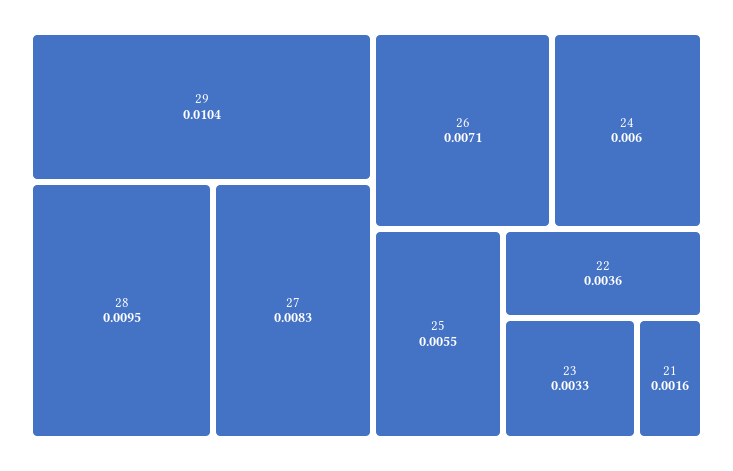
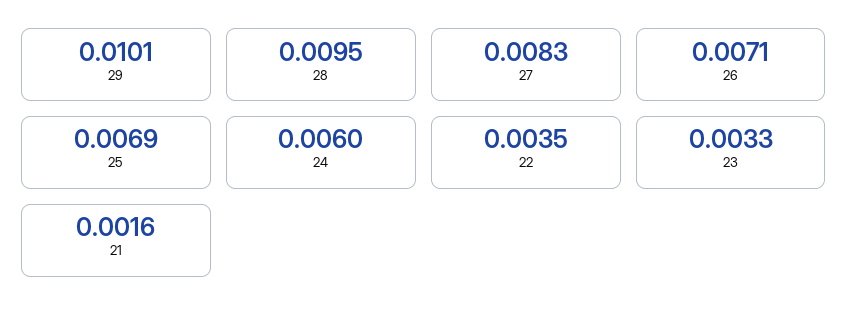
29: 0.0104 -> 0.0101
25: 0.0055 -> 0.0069
22: 0.0036 -> 0.0035

